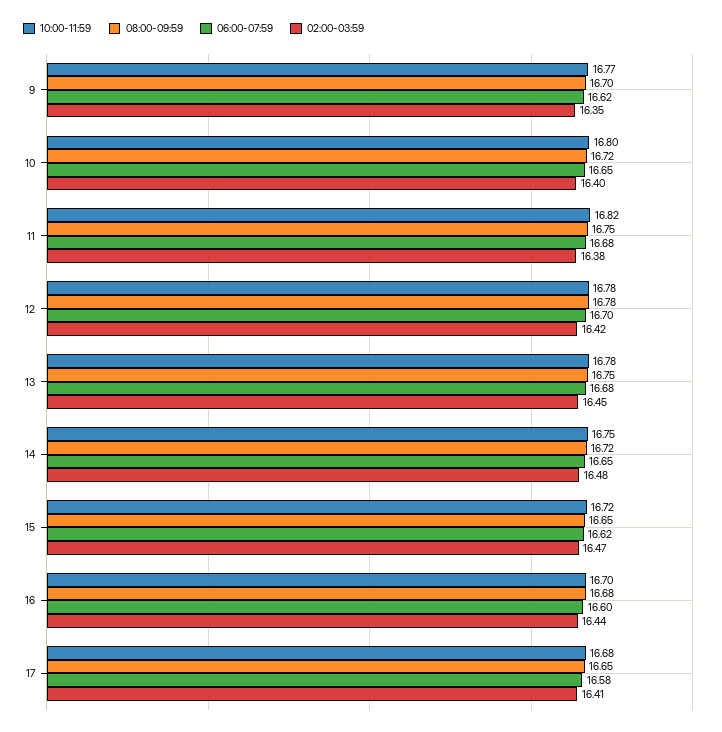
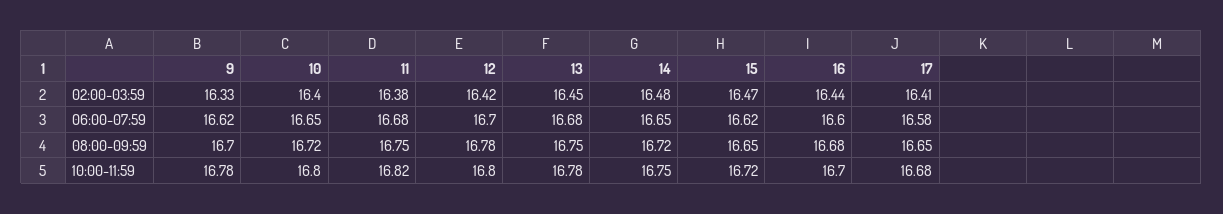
10:00-11:59, 9: 16.77 -> 16.78
02:00-03:59, 9: 16.35 -> 16.33
10:00-11:59, 12: 16.78 -> 16.8

